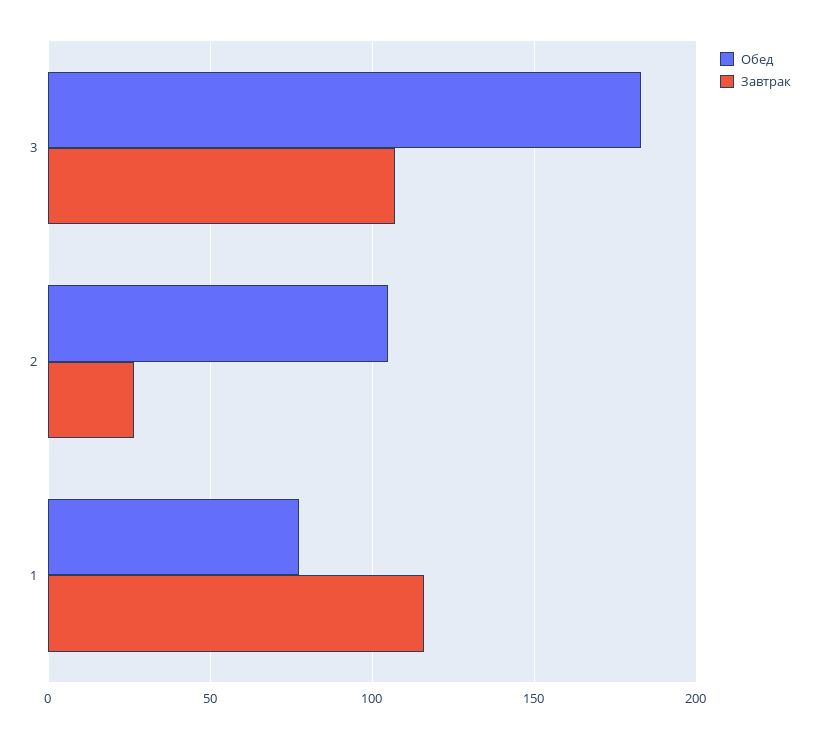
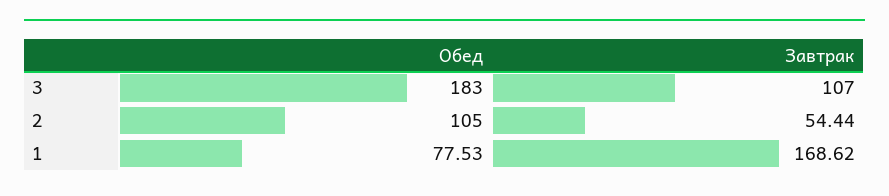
Завтрак, 2: 25 -> 54.44
Завтрак, 1: 115 -> 168.62

